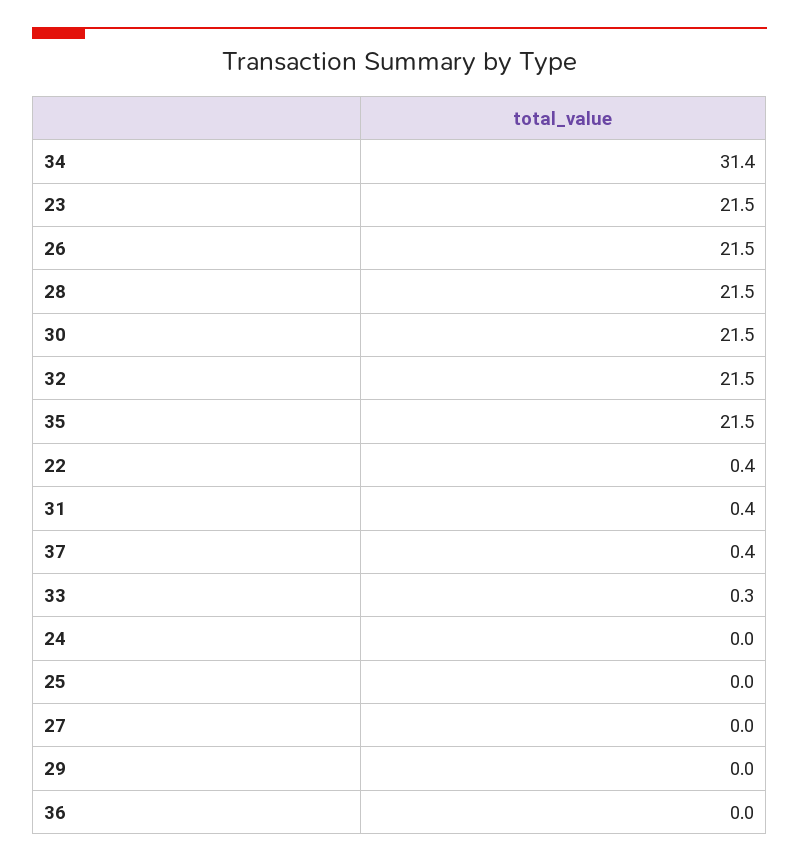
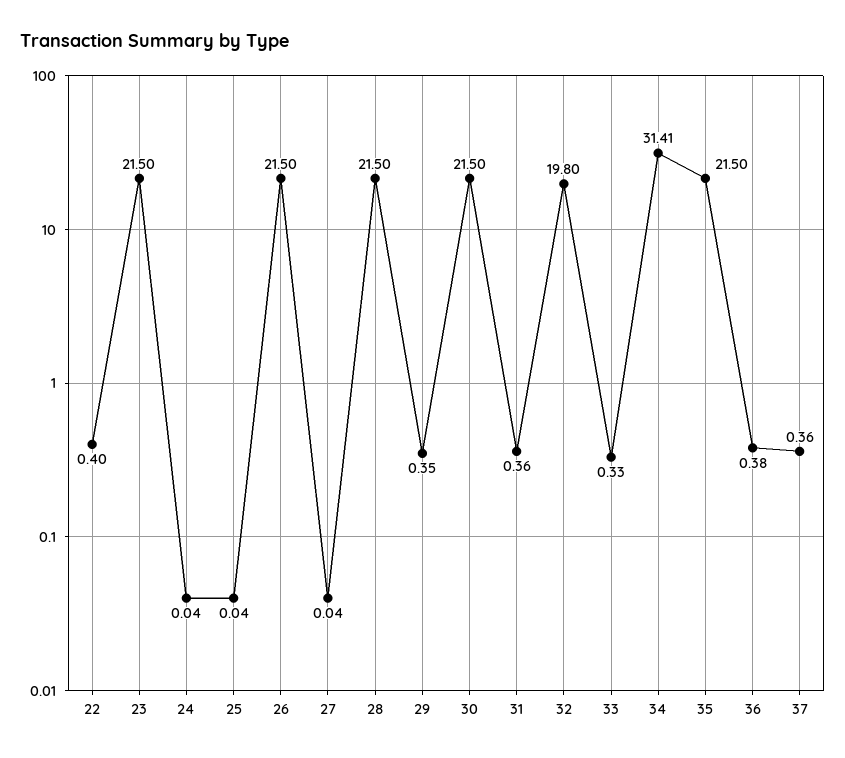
32: 21.5 -> 19.8
29: 0 -> 0.35
36: 0 -> 0.38

